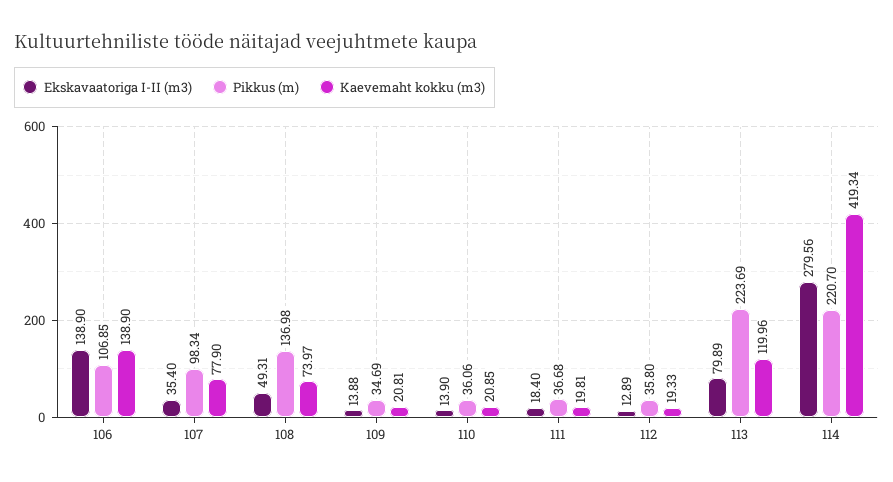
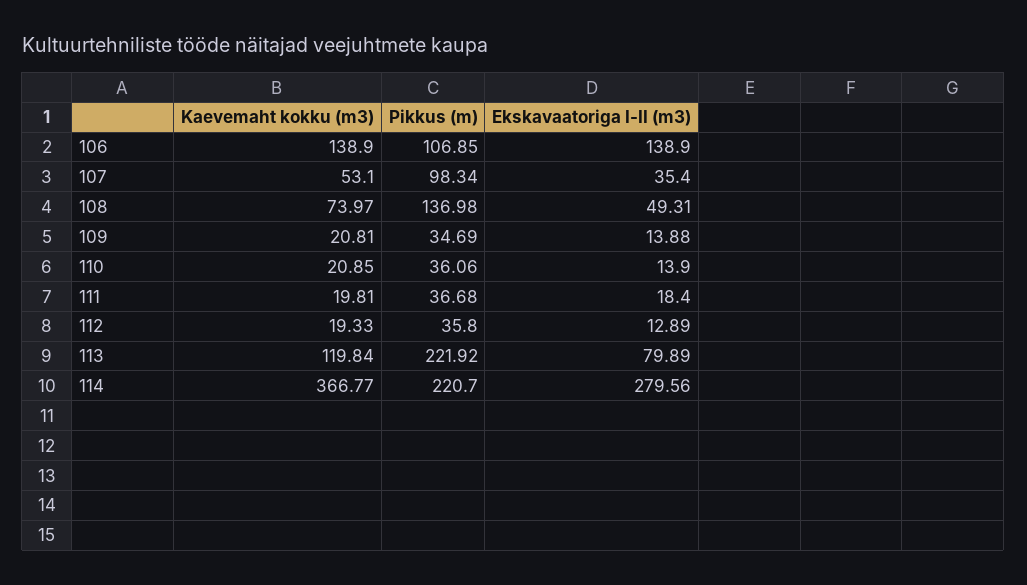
Kaevemaht kokku (m3), 107: 77.9 -> 53.1
Pikkus (m), 113: 223.69 -> 221.92
Kaevemaht kokku (m3), 113: 119.96 -> 119.84
Kaevemaht kokku (m3), 114: 419.34 -> 366.77

